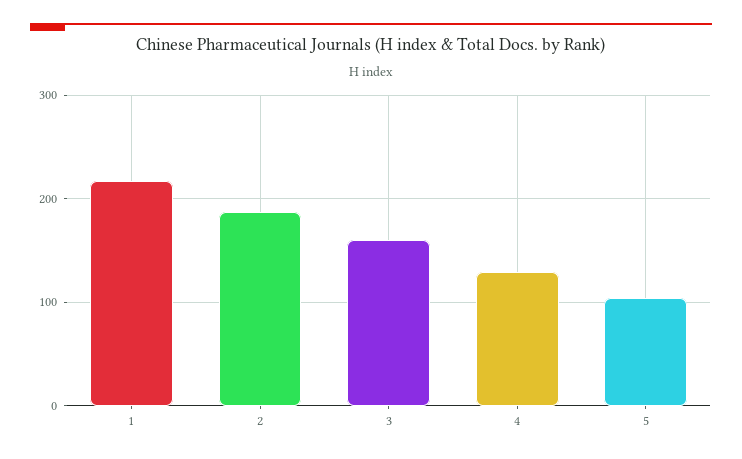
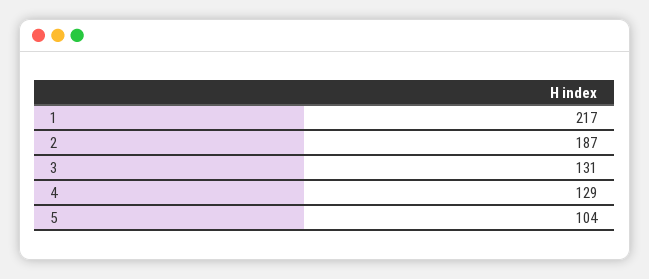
3: 160 -> 131

